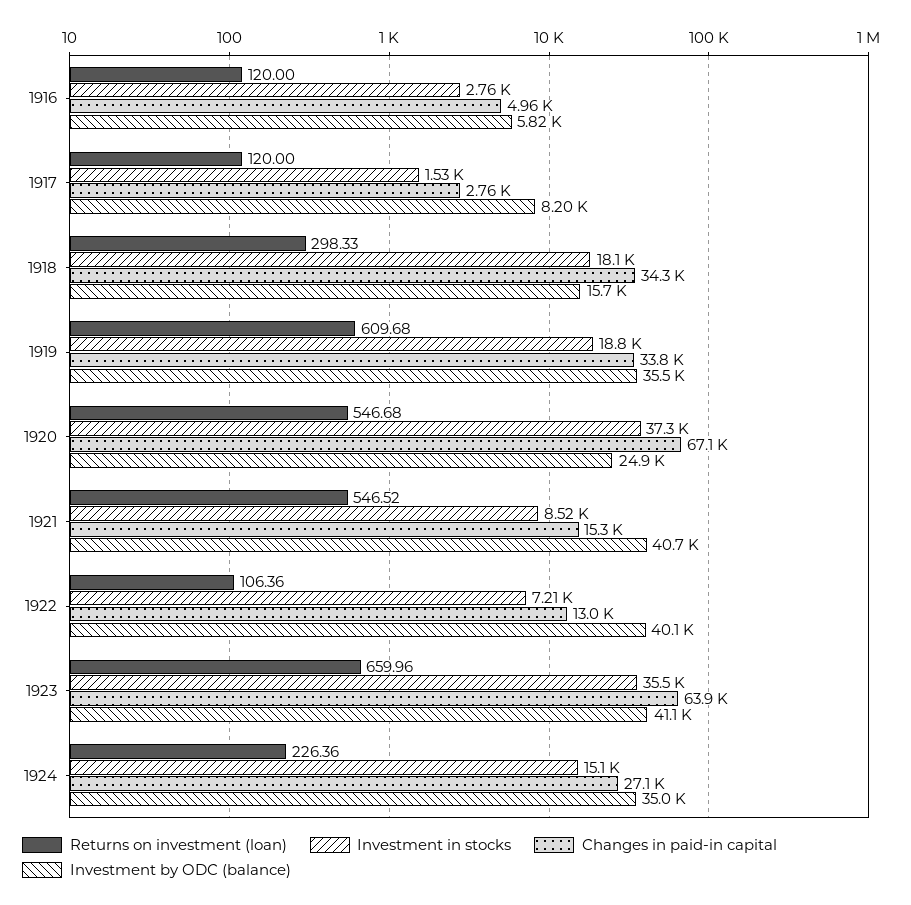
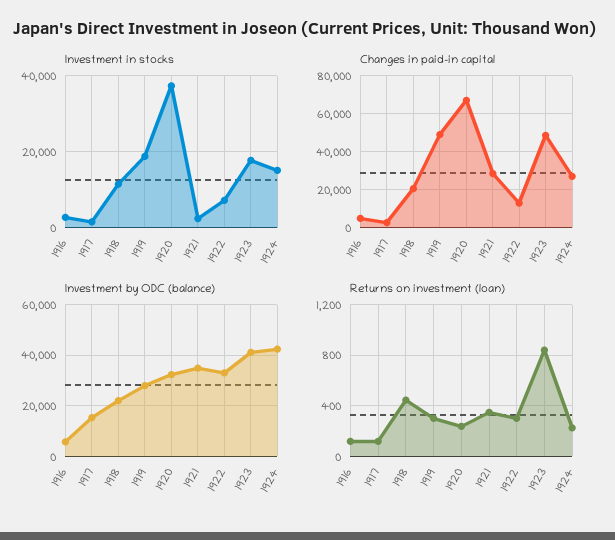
Investment by ODC (balance), 1917: 8200 -> 15000
Returns on investment (loan), 1918: 298.33 -> 450
Investment in stocks, 1918: 18100 -> 12000
Changes in paid-in capital, 1918: 34300 -> 20000
Investment by ODC (balance), 1918: 15700 -> 22500
Returns on investment (loan), 1919: 609.68 -> 300
Changes in paid-in capital, 1919: 33800 -> 50000
Investment by ODC (balance), 1919: 35500 -> 27500
Returns on investment (loan), 1920: 546.68 -> 250
Investment by ODC (balance), 1920: 24900 -> 32500
Returns on investment (loan), 1921: 546.52 -> 350
Investment in stocks, 1921: 8520 -> 2000
Changes in paid-in capital, 1921: 15300 -> 30000
Investment by ODC (balance), 1921: 40700 -> 35000
Returns on investment (loan), 1922: 106.36 -> 300
Investment by ODC (balance), 1922: 40100 -> 32500
Returns on investment (loan), 1923: 659.96 -> 850
Investment in stocks, 1923: 35500 -> 18000
Changes in paid-in capital, 1923: 63900 -> 50000
Investment by ODC (balance), 1924: 35000 -> 42500

